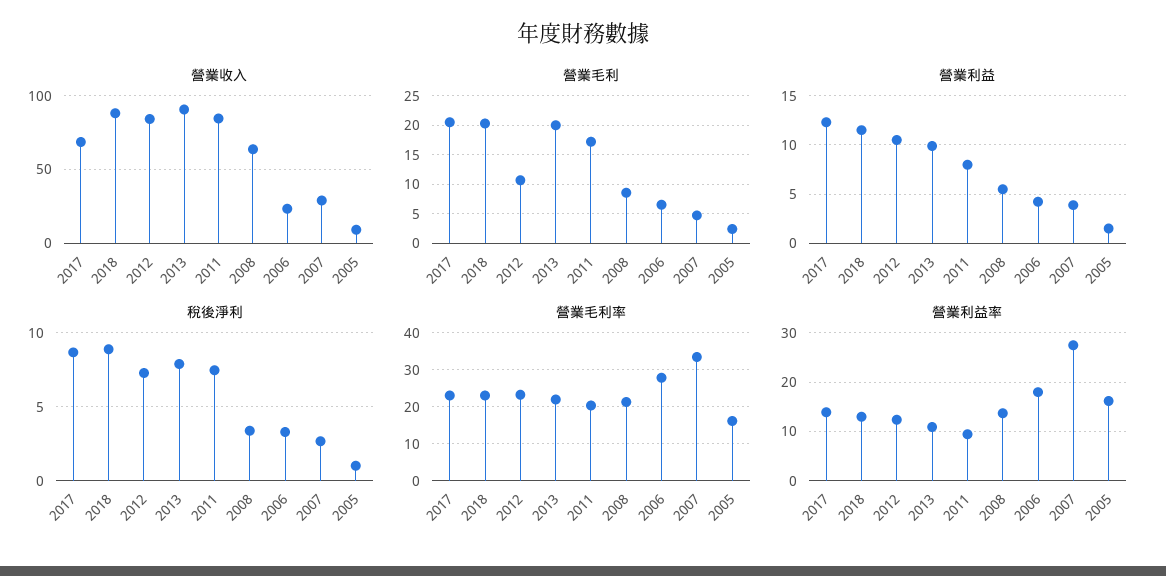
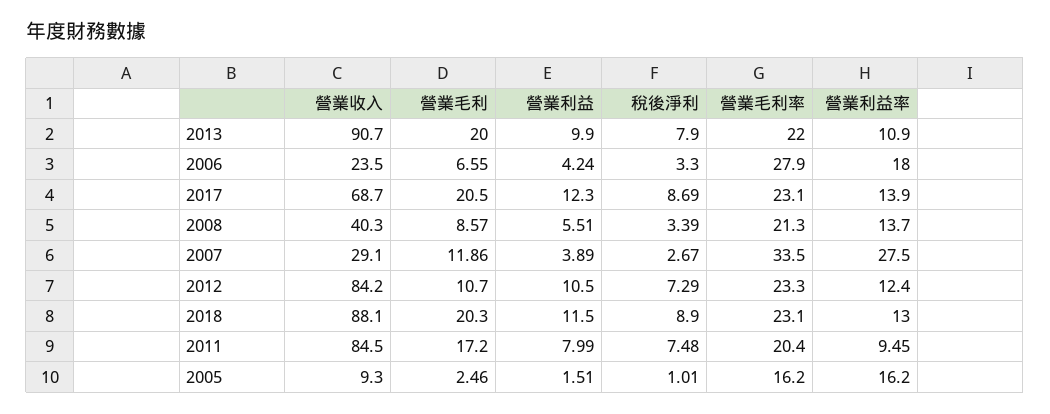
營業收入, 2008: 65 -> 40.3
營業毛利, 2007: 5 -> 11.86

